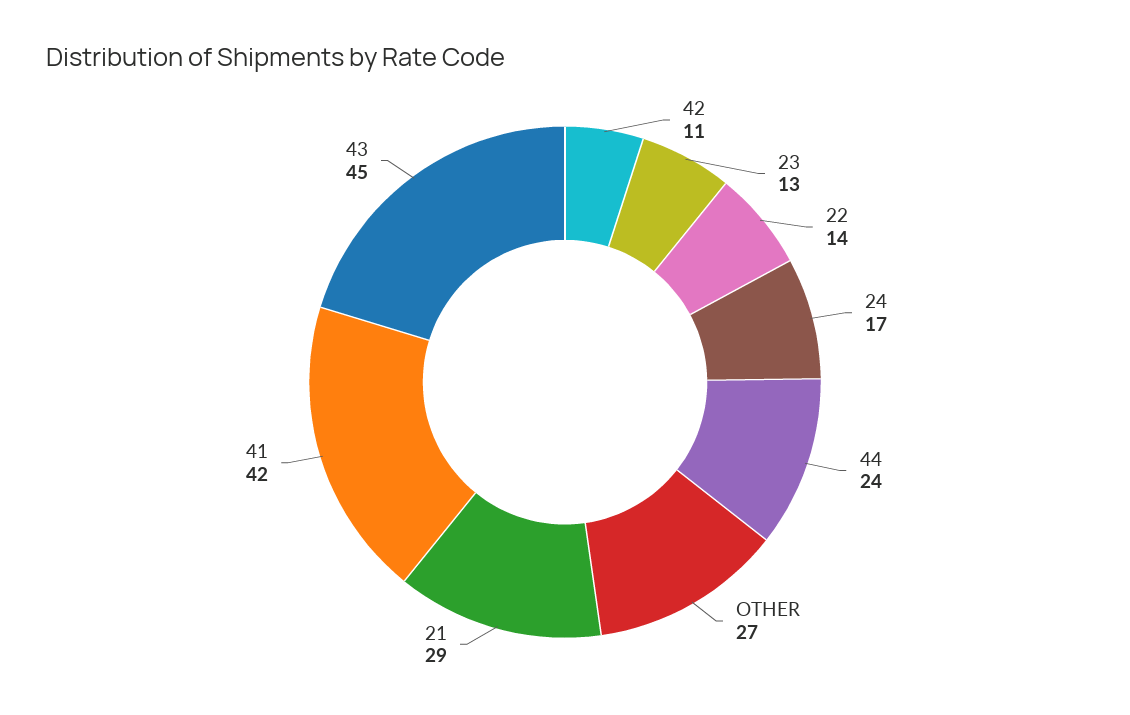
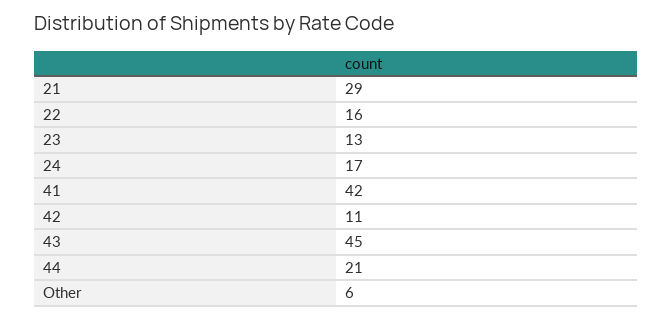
22: 14 -> 16
44: 24 -> 21
OTHER: 27 -> 6

